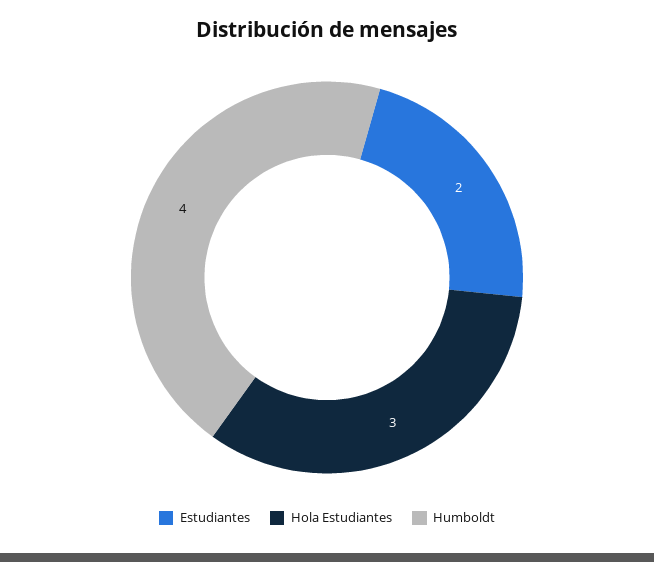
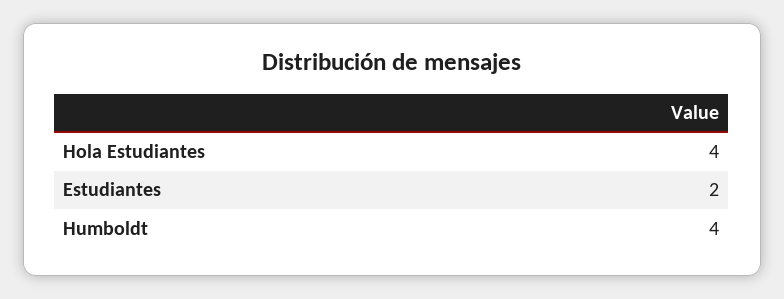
Hola Estudiantes: 3 -> 4

